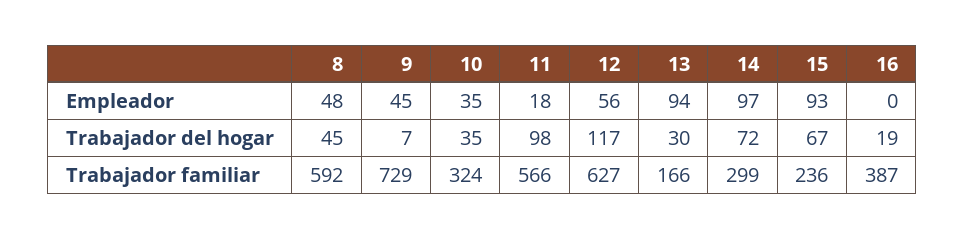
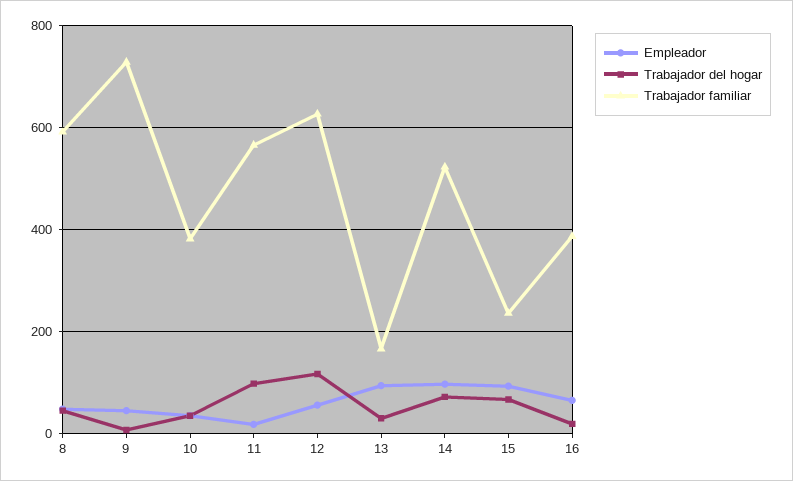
Empleador, 16: 0 -> 60
Trabajador familiar, 10: 324 -> 380
Trabajador familiar, 14: 299 -> 520

